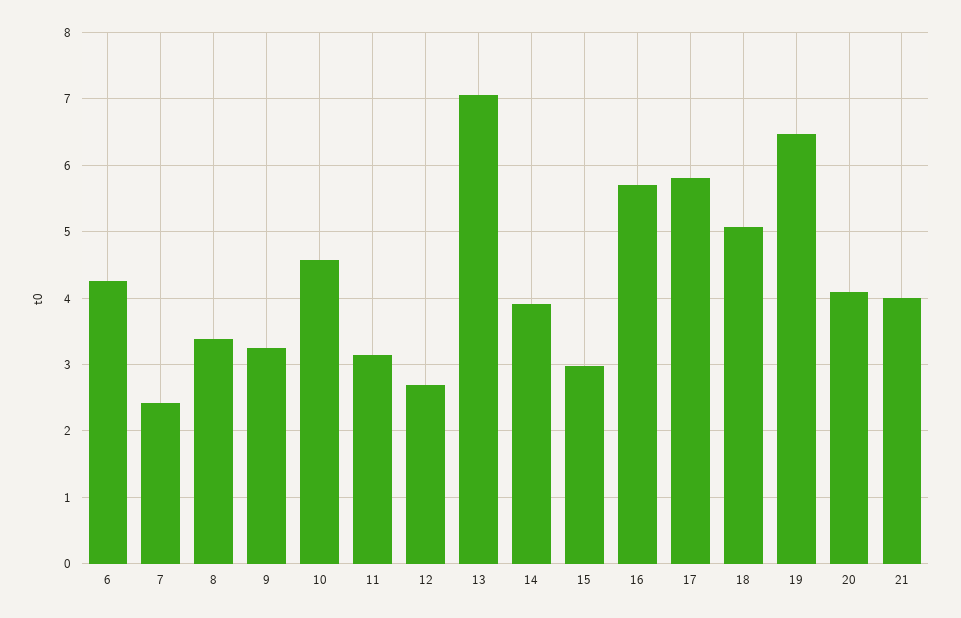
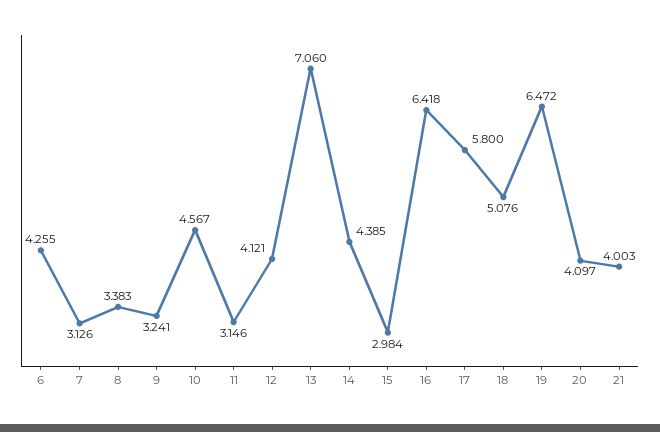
7: 2.4 -> 3.126
12: 2.7 -> 4.121
14: 3.9 -> 4.385
16: 5.7 -> 6.418

